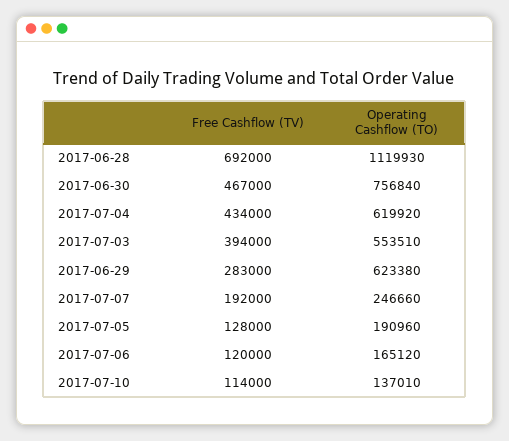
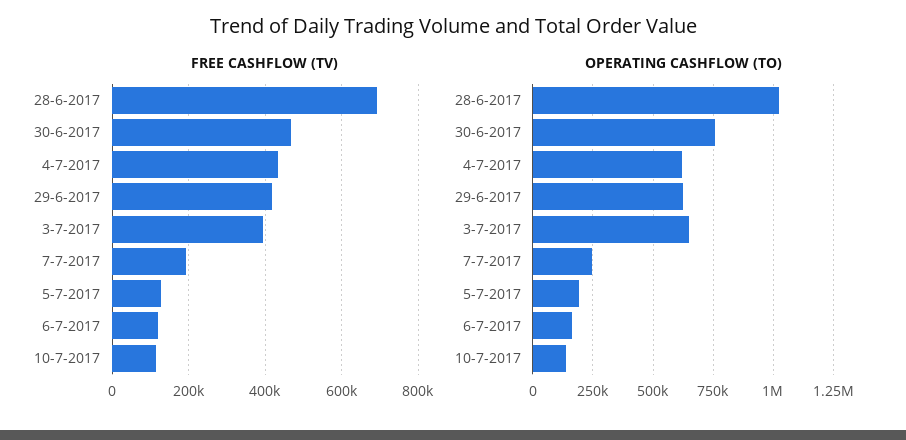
Operating Cashflow (TO), 2017-06-28: 1119930 -> 1025000
Operating Cashflow (TO), 2017-07-03: 553510 -> 650000
Free Cashflow (TV), 2017-06-29: 283000 -> 420000

